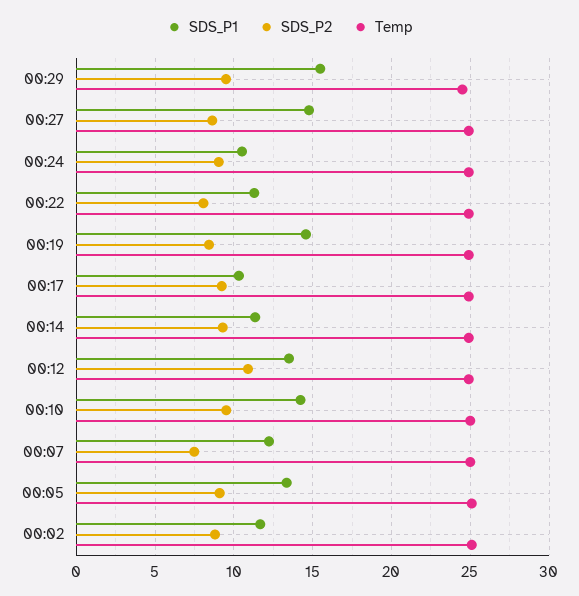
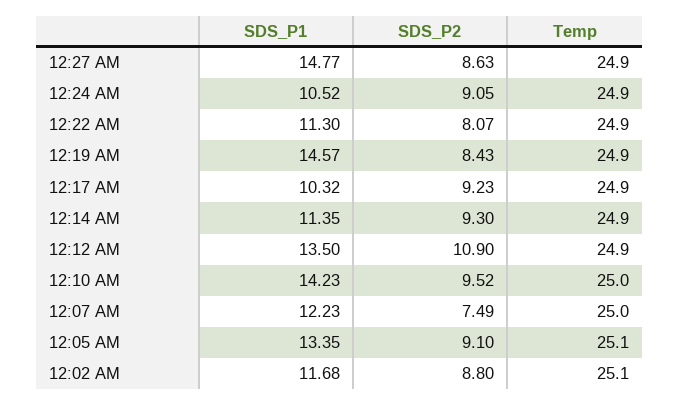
SDS_P1, 00:29: 15.5 -> none
SDS_P2, 00:29: 9.5 -> none
Temp, 00:29: 24.5 -> none

